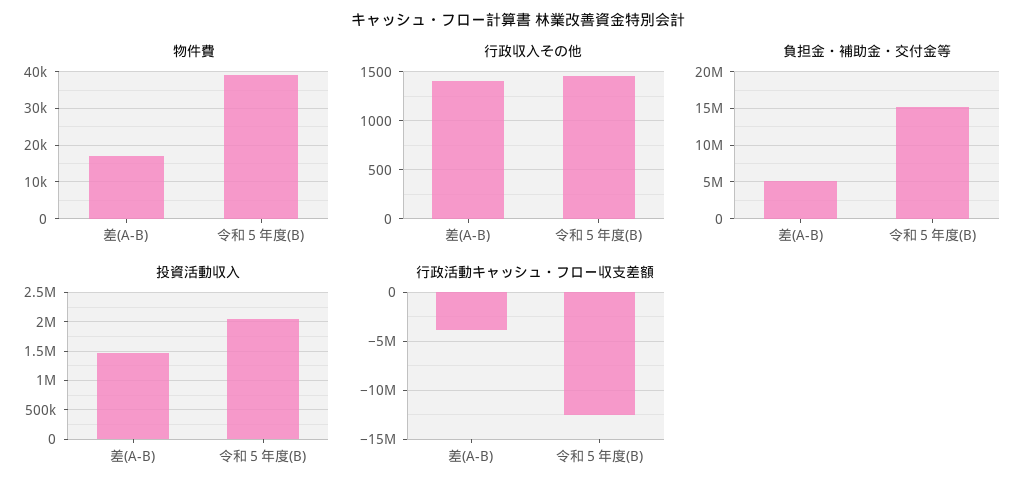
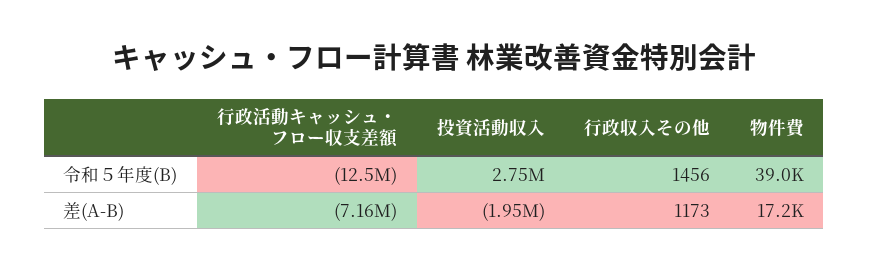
行政収入その他, 差(A-B): 1400 -> 1173
負担金・補助金・交付金等, 差(A-B): 5000000 -> none
負担金・補助金・交付金等, 令和５年度(B): 15000000 -> none
投資活動収入, 差(A-B): 1500000 -> -1950000
投資活動収入, 令和５年度(B): 2000000 -> 2750000
行政活動キャッシュ・フロー収支差額, 差(A-B): -4000000 -> -7160000

